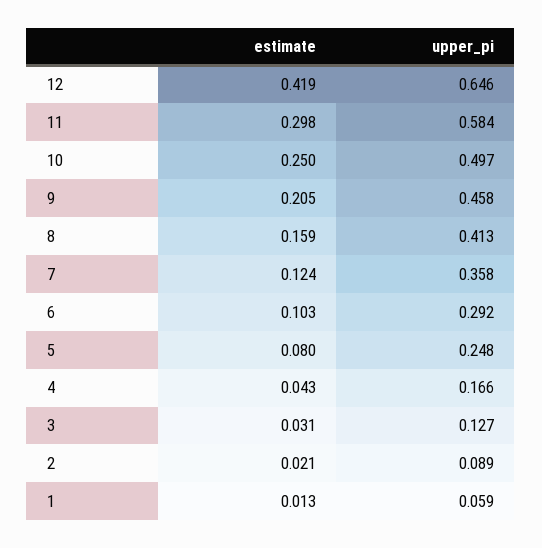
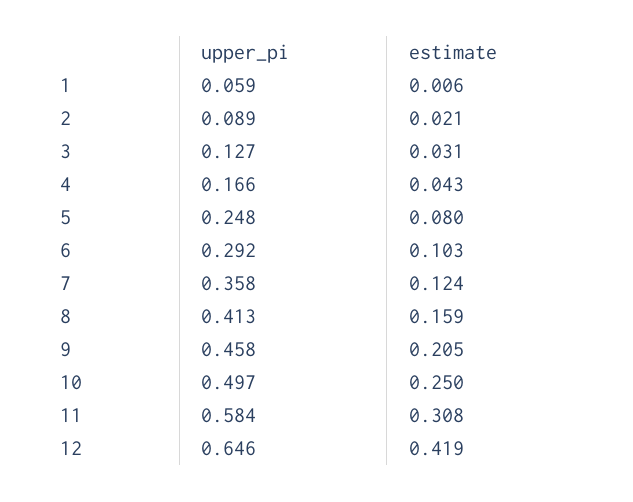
estimate, 11: 0.298 -> 0.308
estimate, 1: 0.013 -> 0.006

